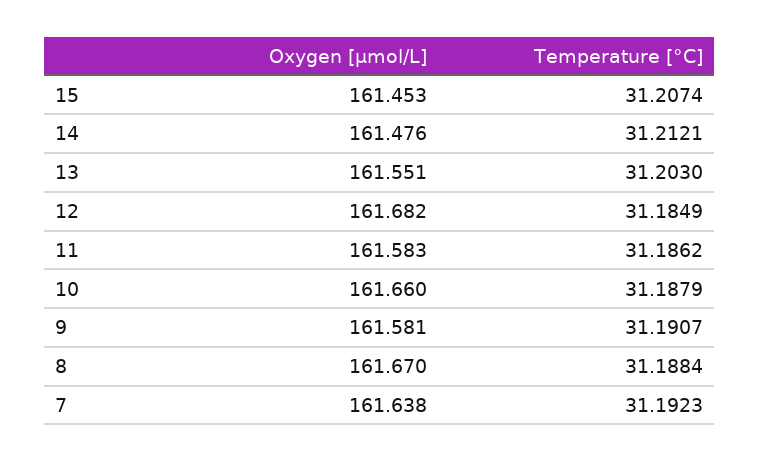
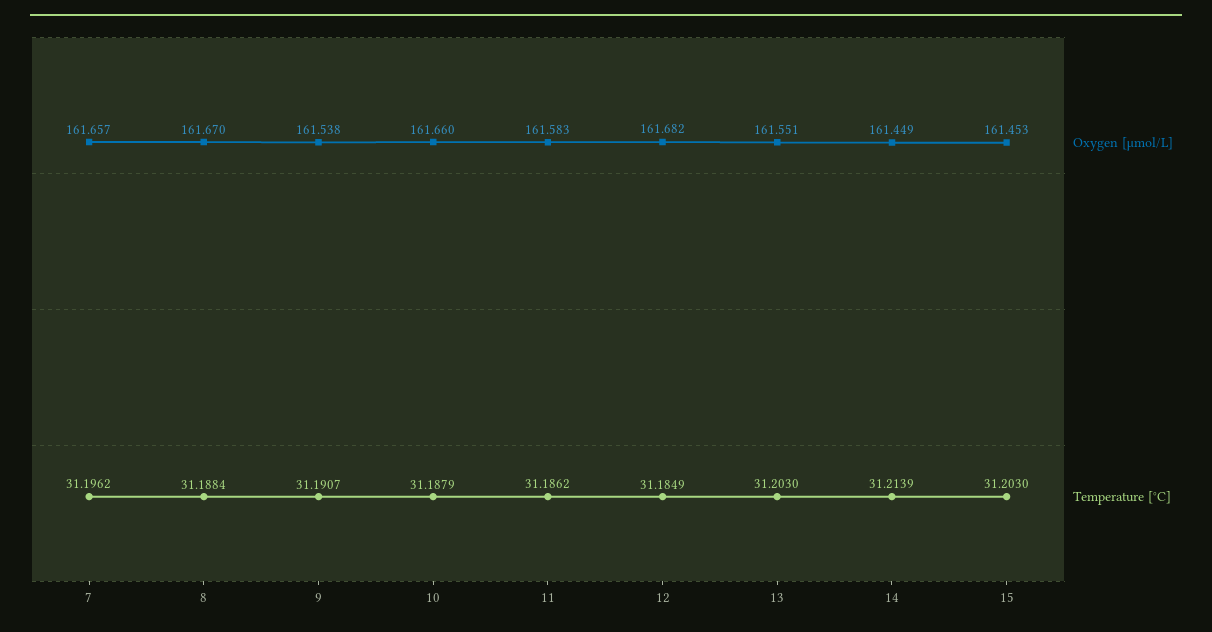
Temperature [°C], 15: 31.2074 -> 31.203
Oxygen [μmol/L], 14: 161.476 -> 161.449
Temperature [°C], 14: 31.2121 -> 31.2139
Oxygen [μmol/L], 9: 161.581 -> 161.538
Oxygen [μmol/L], 7: 161.638 -> 161.657
Temperature [°C], 7: 31.1923 -> 31.1962

